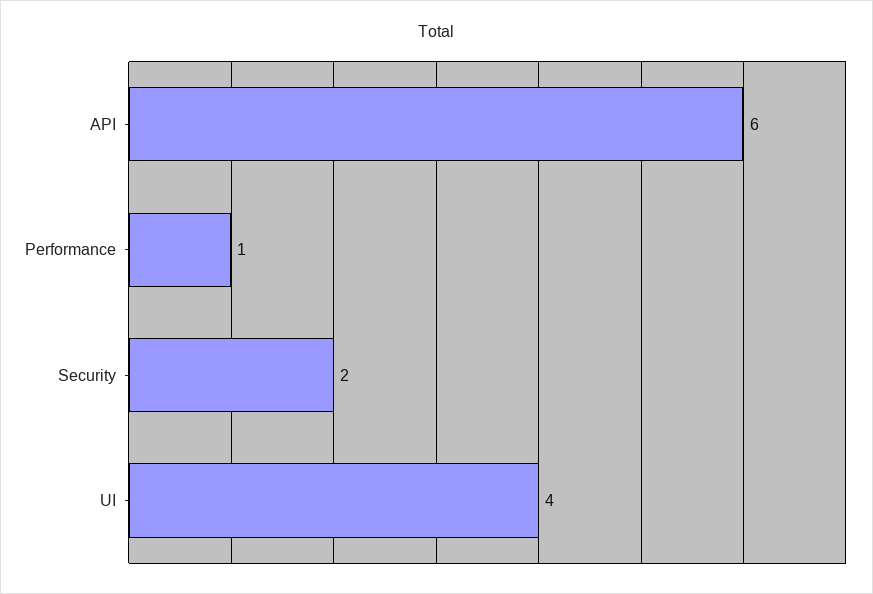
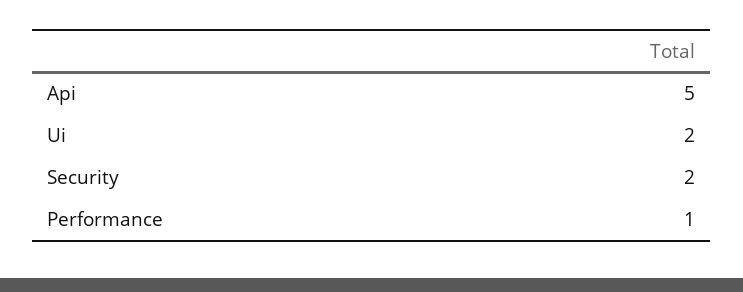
API: 6 -> 5
UI: 4 -> 2

